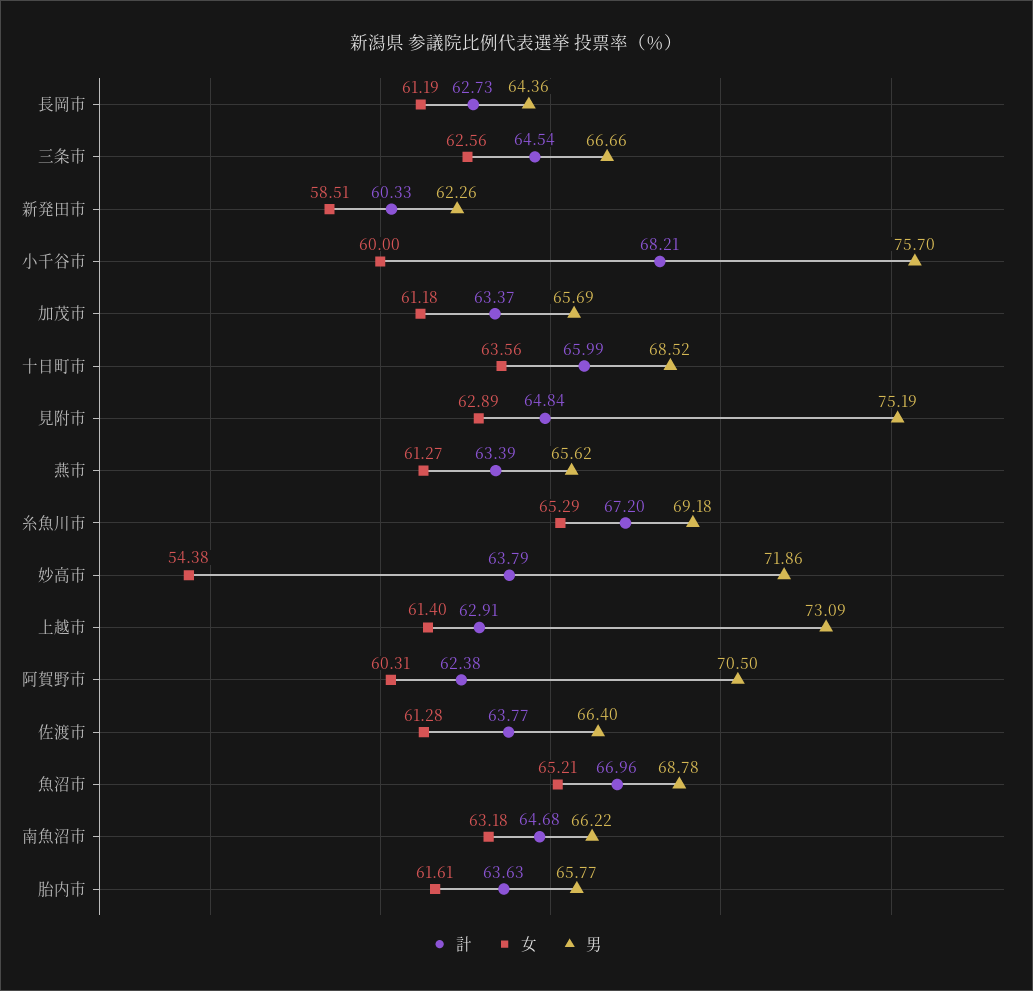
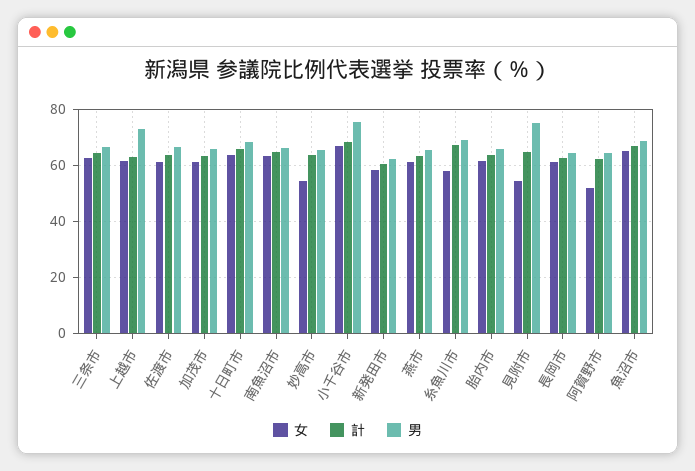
女, 小千谷市: 60 -> 67.5
女, 見附市: 62.89 -> 55
女, 糸魚川市: 65.29 -> 57.5
男, 妙高市: 71.86 -> 65
女, 阿賀野市: 60.31 -> 52.5
男, 阿賀野市: 70.5 -> 65

